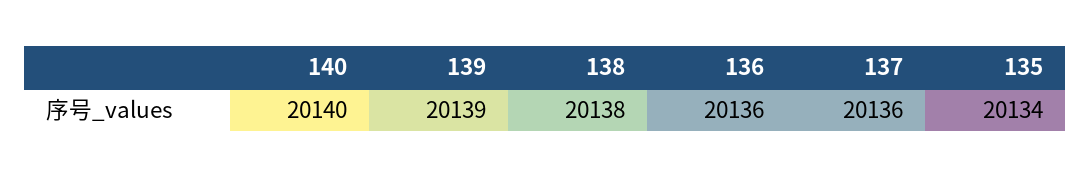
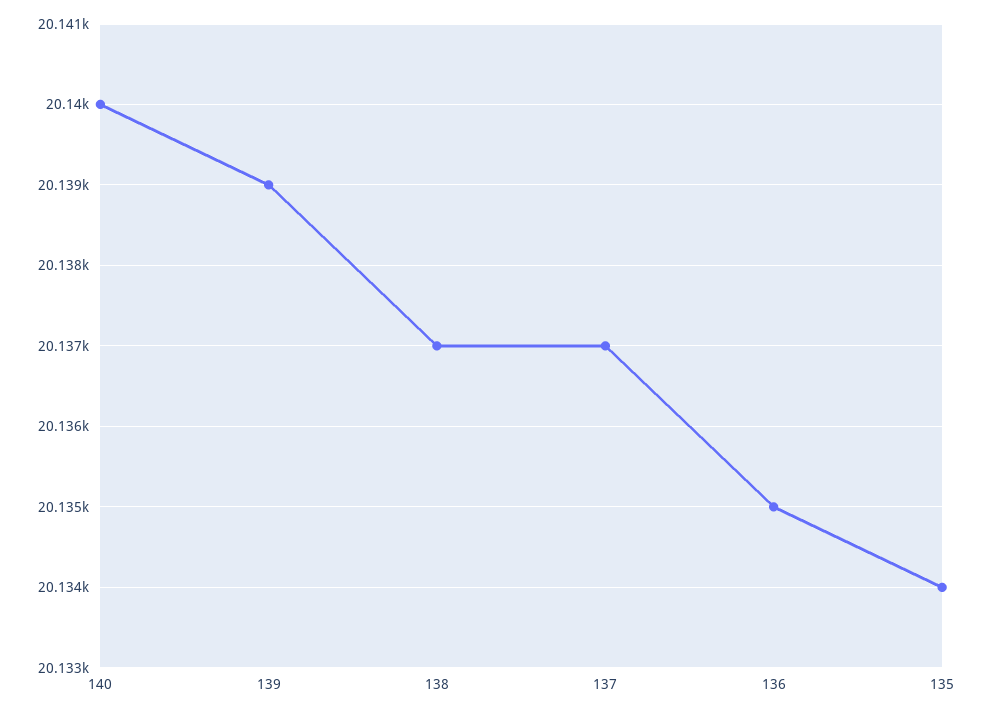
138: 20138 -> 20137
136: 20136 -> 20135
137: 20136 -> 20137

